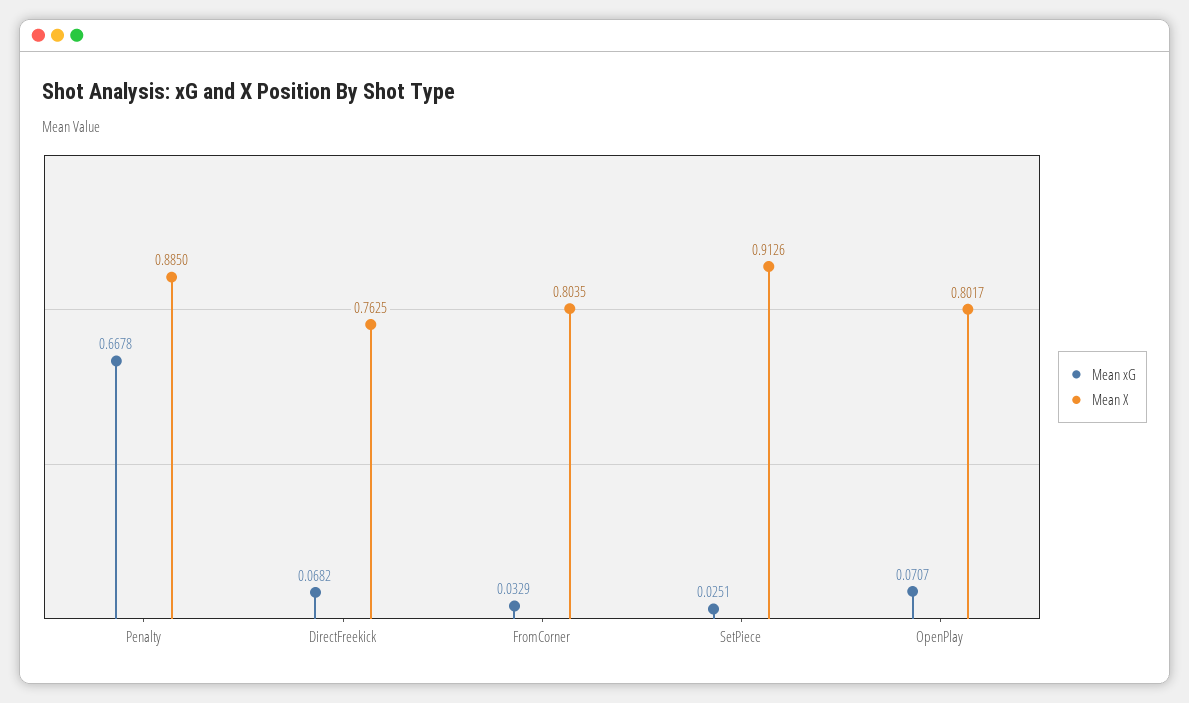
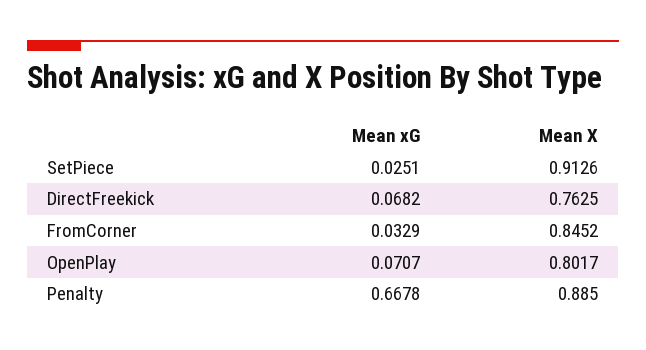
Mean X, FromCorner: 0.8035 -> 0.8452

